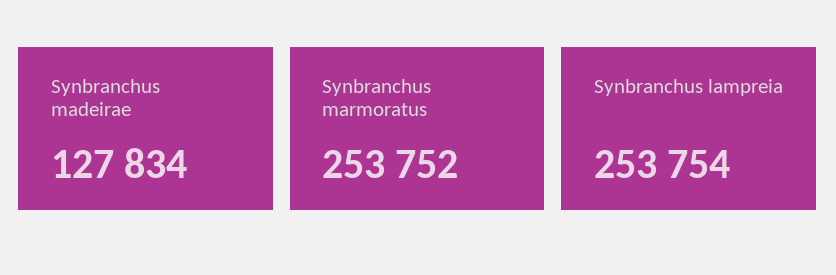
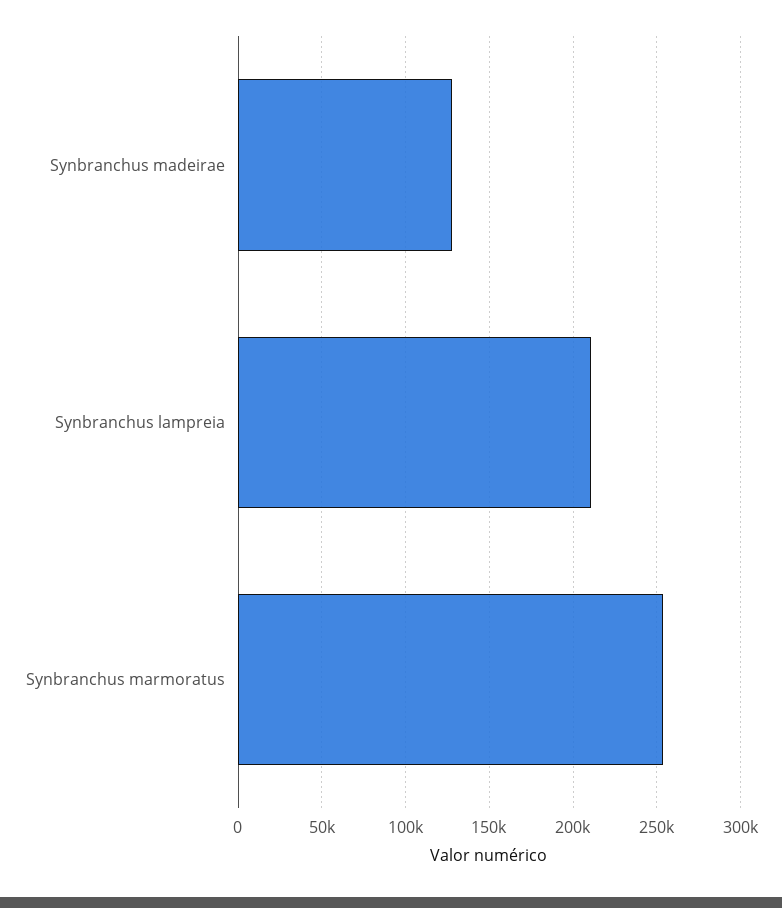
Synbranchus lampreia: 253754 -> 210000

